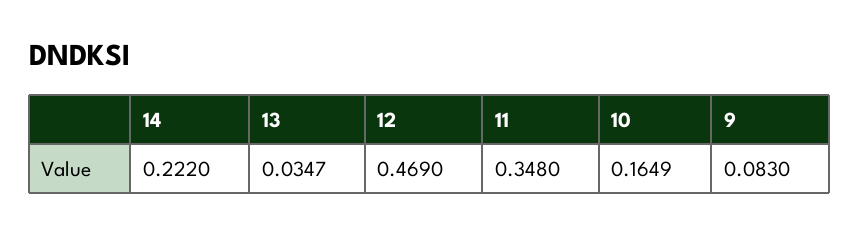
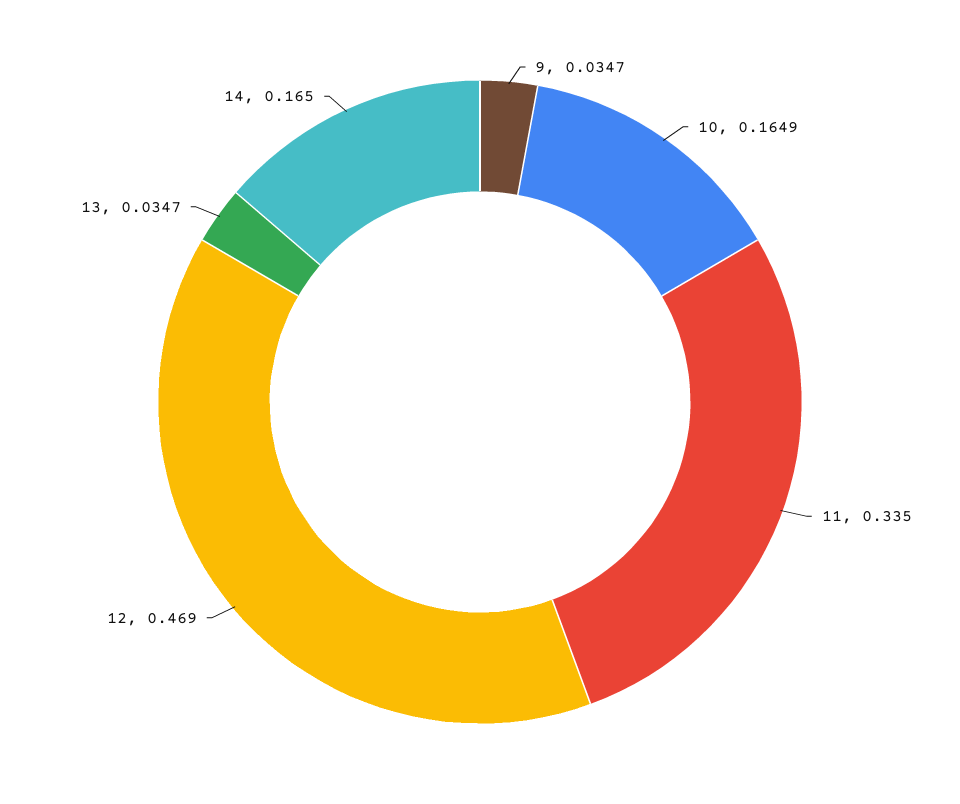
14: 0.222 -> 0.165
11: 0.348 -> 0.335
9: 0.083 -> 0.0347

